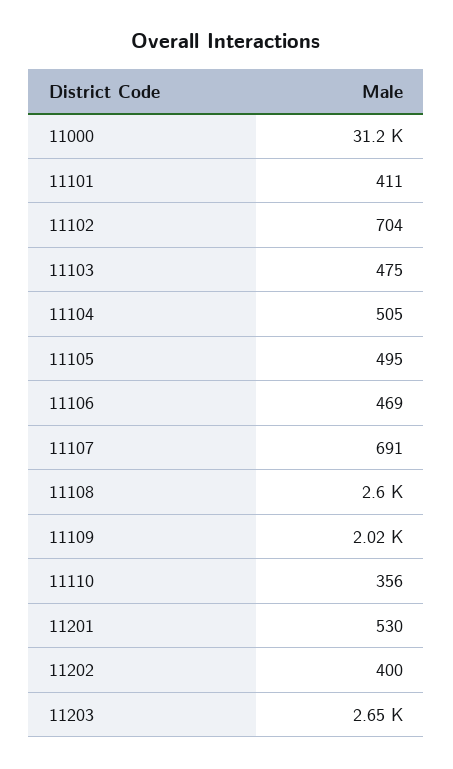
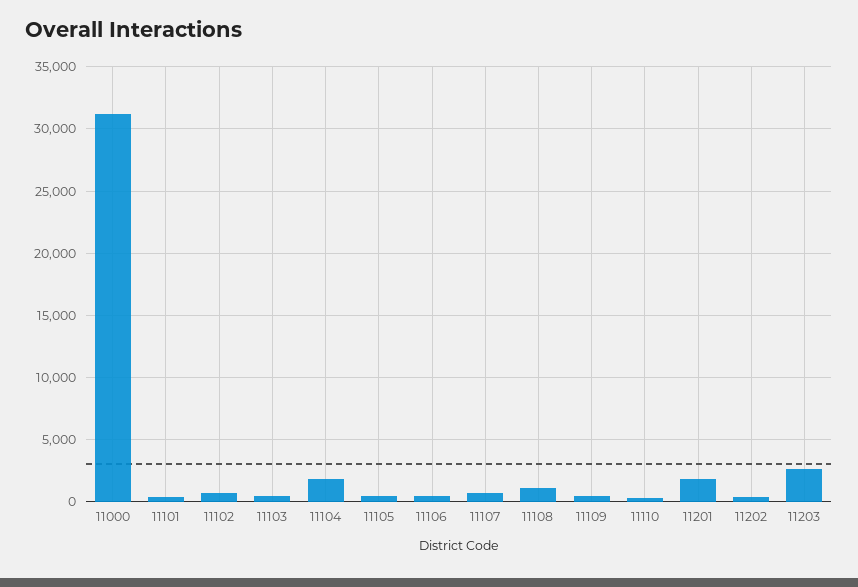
11104: 505 -> 2000
11108: 2600 -> 1000
11109: 2020 -> 500
11201: 530 -> 2000

